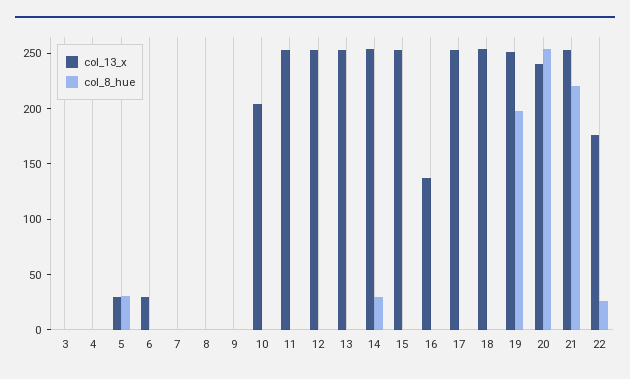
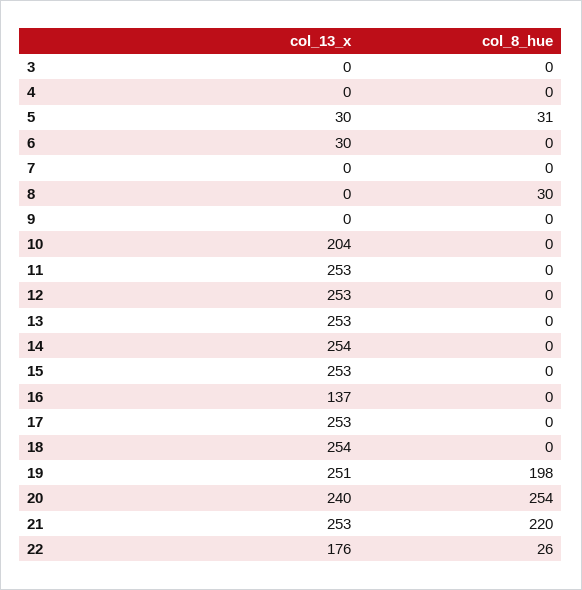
col_8_hue, 8: 0 -> 30
col_8_hue, 14: 30 -> 0

